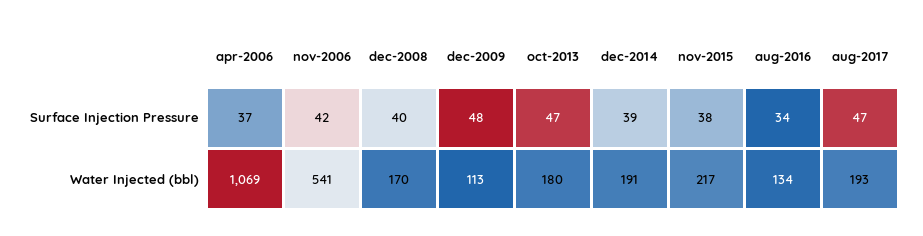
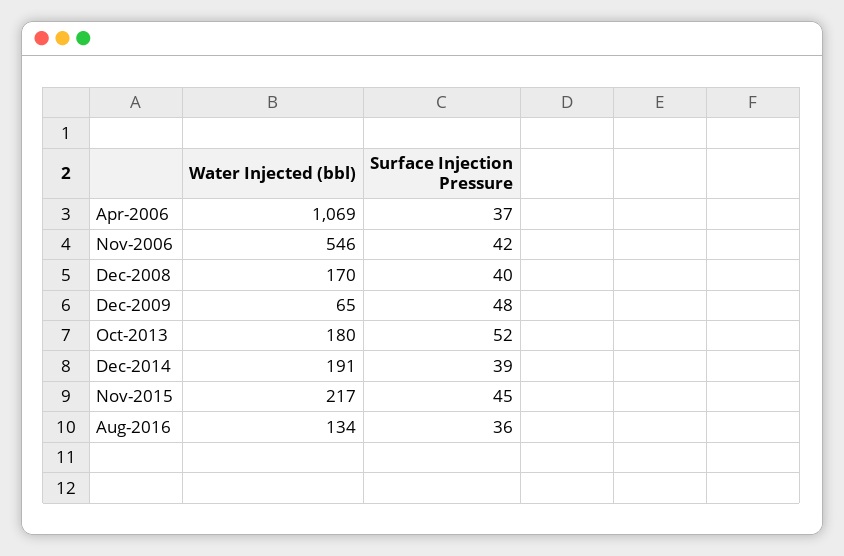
oct-2013, Surface Injection Pressure: 47 -> 52
nov-2015, Surface Injection Pressure: 38 -> 45
aug-2016, Surface Injection Pressure: 34 -> 36
aug-2017, Surface Injection Pressure: 47 -> none
nov-2006, Water Injected (bbl): 541 -> 546
dec-2009, Water Injected (bbl): 113 -> 65
aug-2017, Water Injected (bbl): 193 -> none

